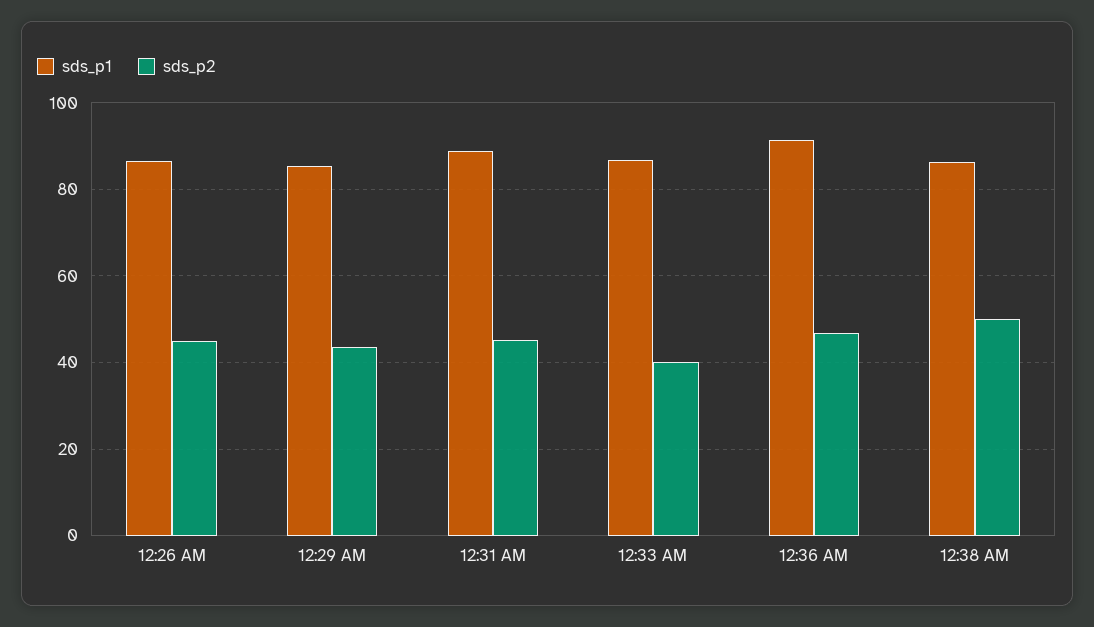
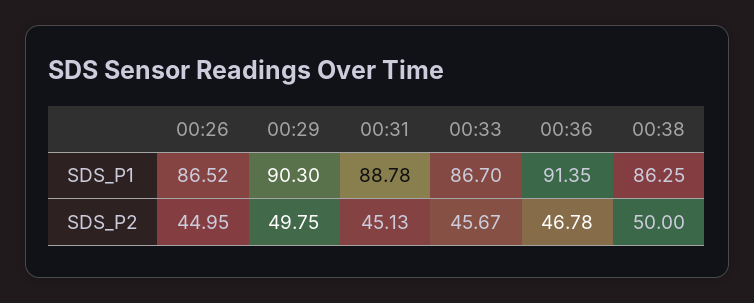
sds_p1, 12:29 AM: 86 -> 90.3
sds_p2, 12:29 AM: 44 -> 49.75
sds_p2, 12:33 AM: 40 -> 45.67

